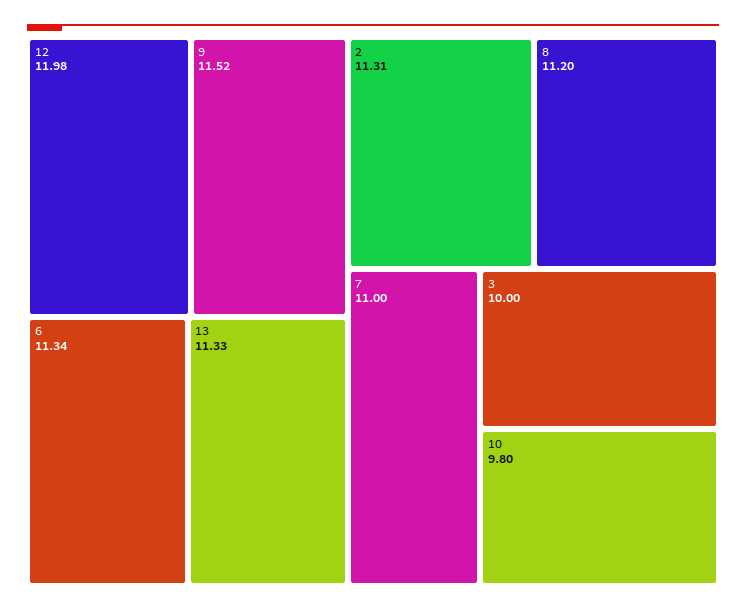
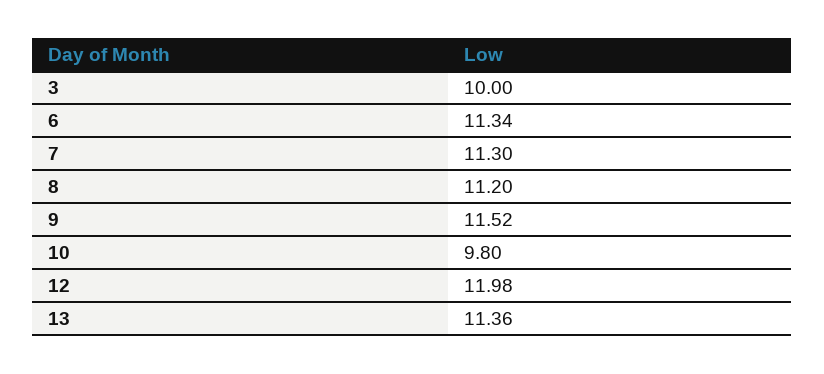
13: 11.33 -> 11.36
2: 11.31 -> none
7: 11 -> 11.3

